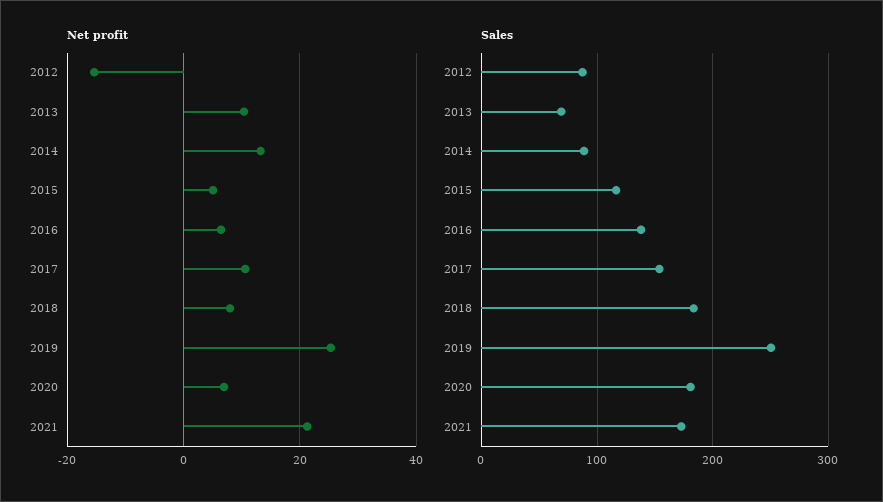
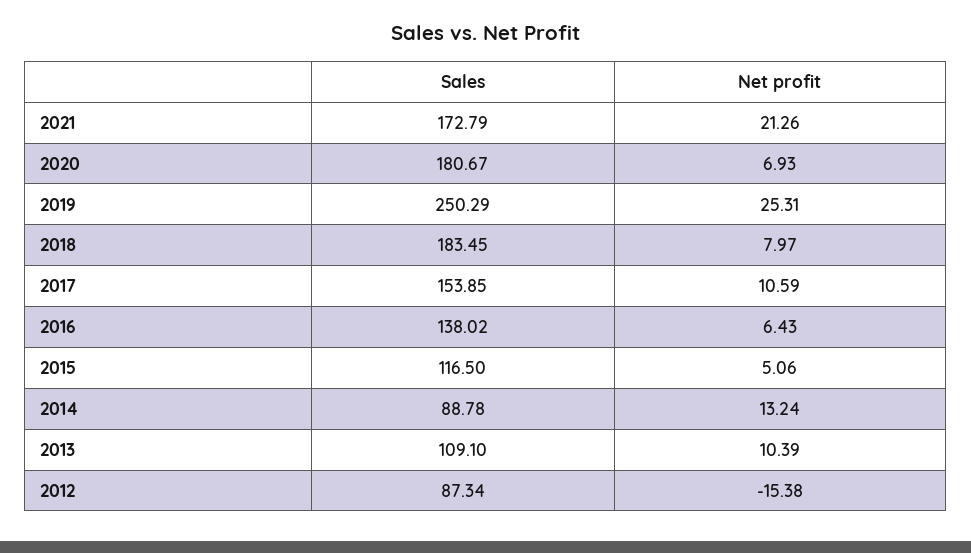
Sales, 2013: 70 -> 109.1

